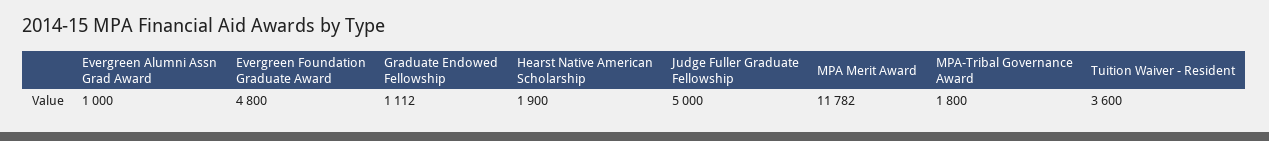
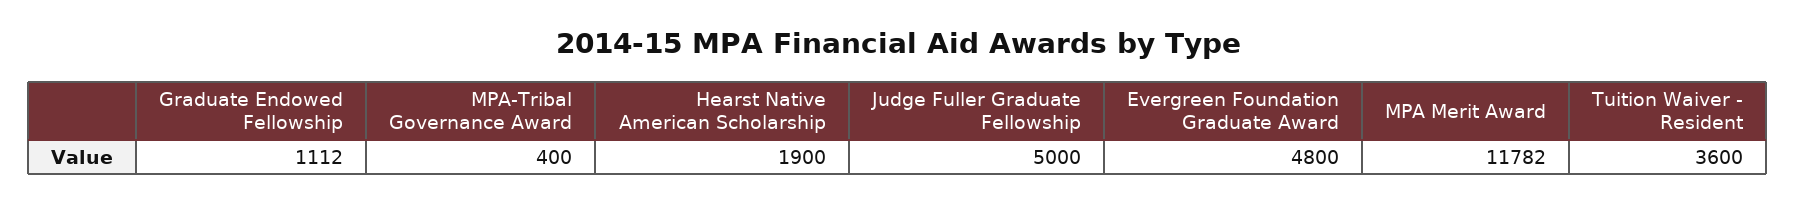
Evergreen Alumni Assn Grad Award: 1000 -> none
MPA-Tribal Governance Award: 1800 -> 400

